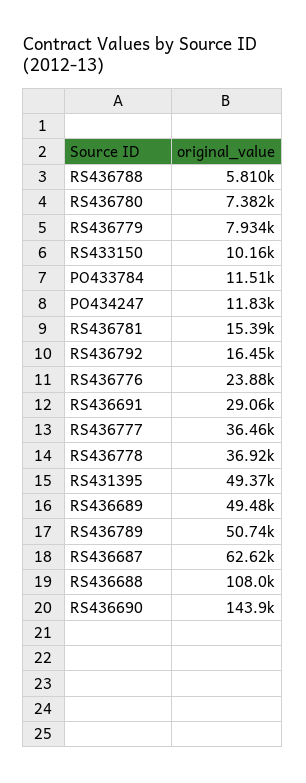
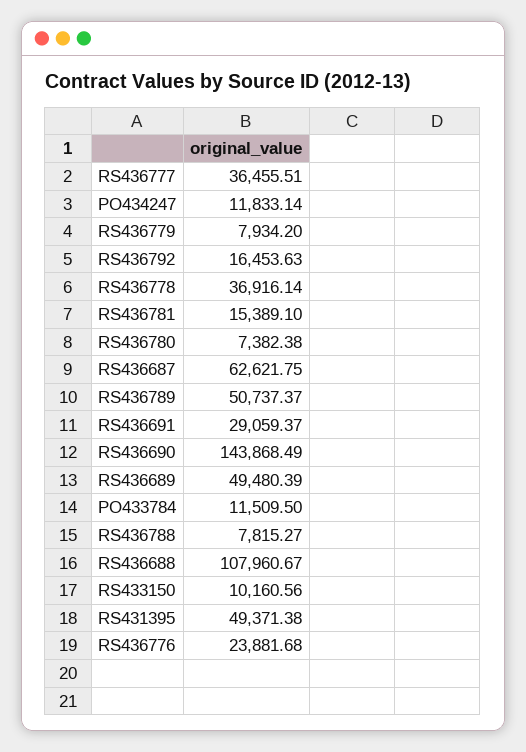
RS436788: 5810 -> 7815.27

